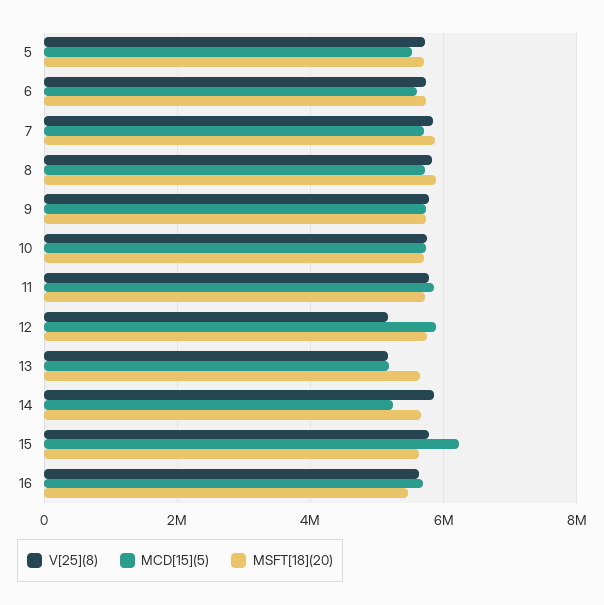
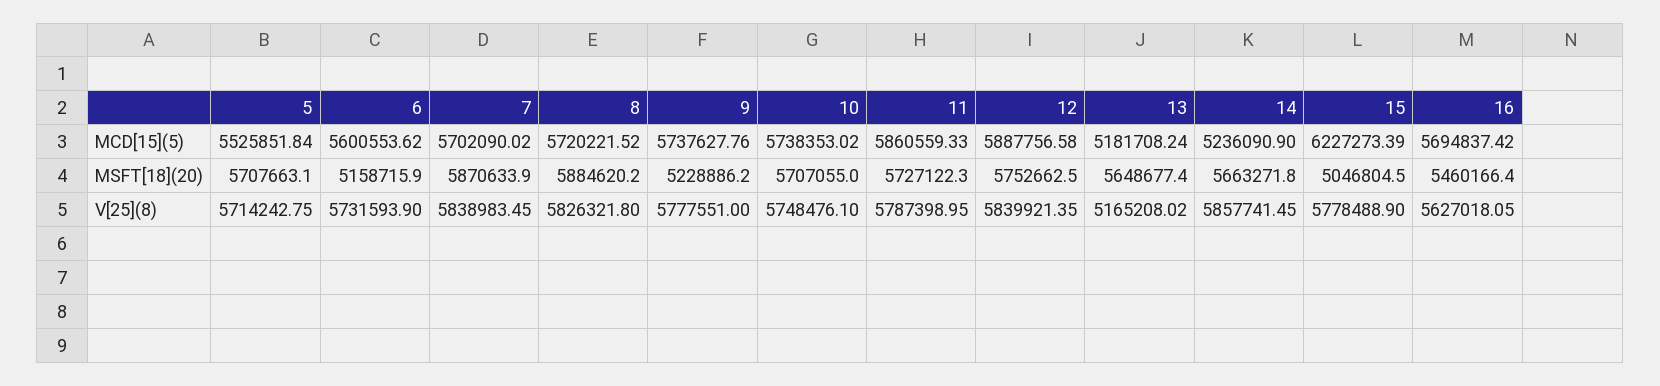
MSFT[18](20), 6: 5800000 -> 5158715.9
MSFT[18](20), 9: 5800000 -> 5228886.2
V[25](8), 12: 5200000 -> 5839921.35
MSFT[18](20), 15: 5600000 -> 5046804.5

